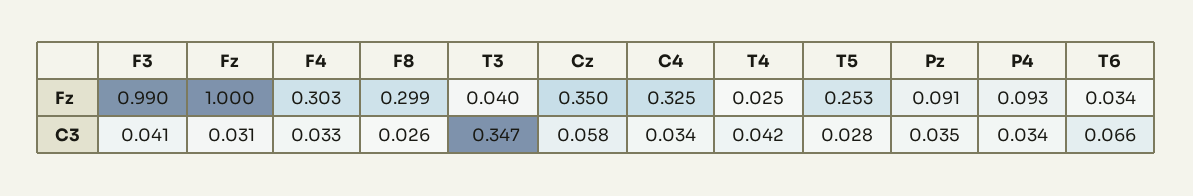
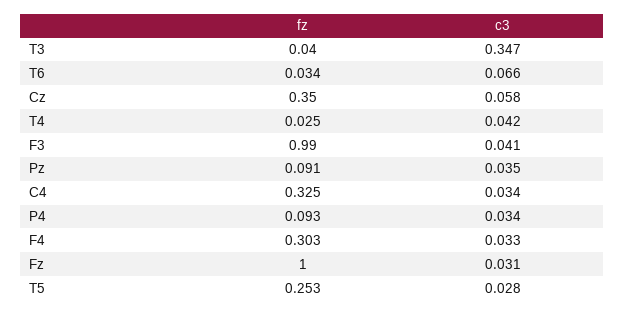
F8, Fz: 0.299 -> none
F8, C3: 0.026 -> none

